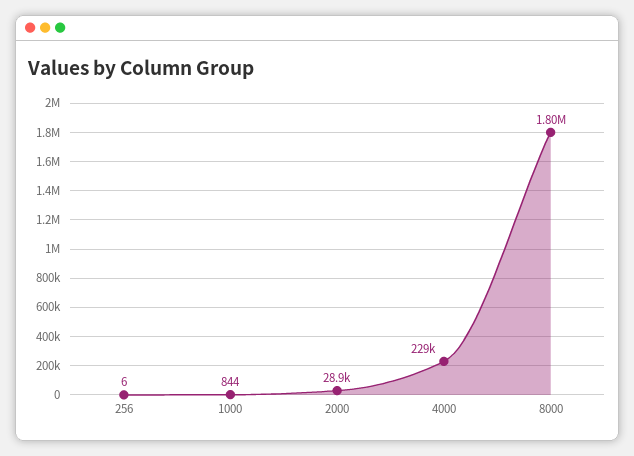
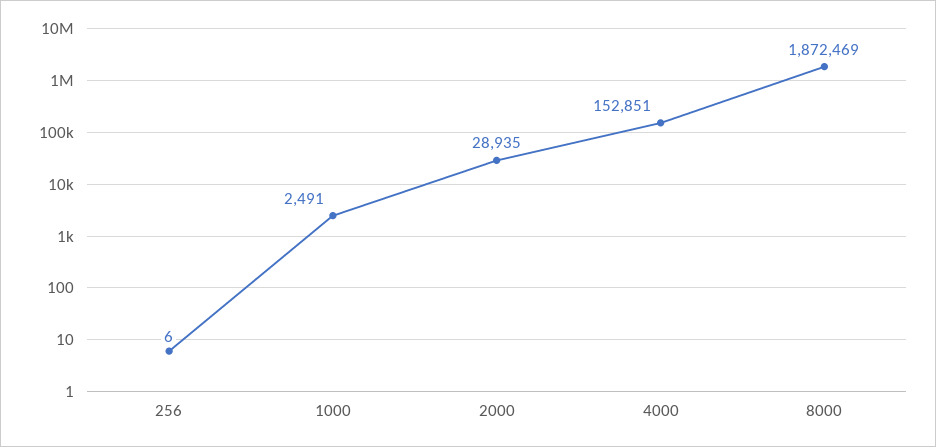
1000: 844 -> 2491
4000: 229000 -> 152851
8000: 1800000 -> 1872469

